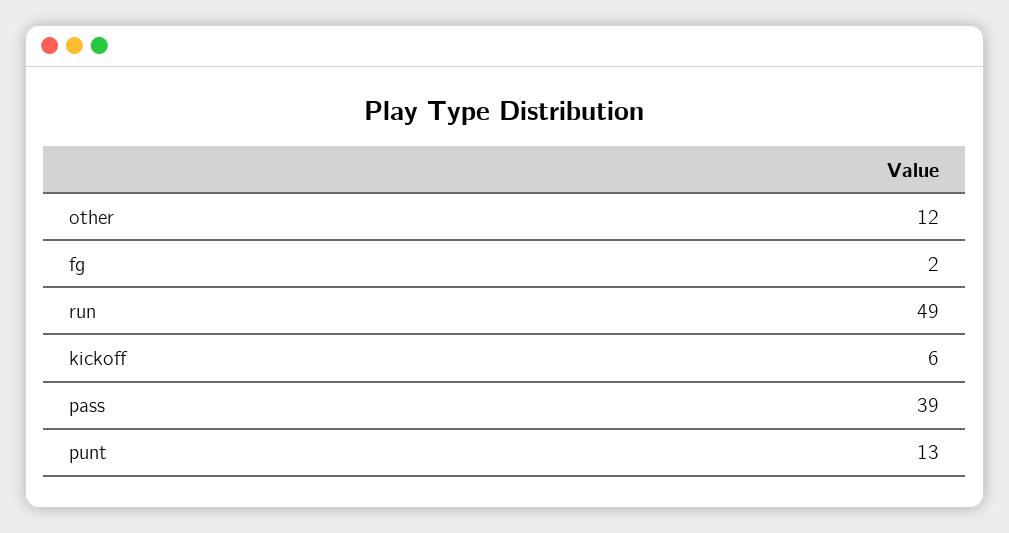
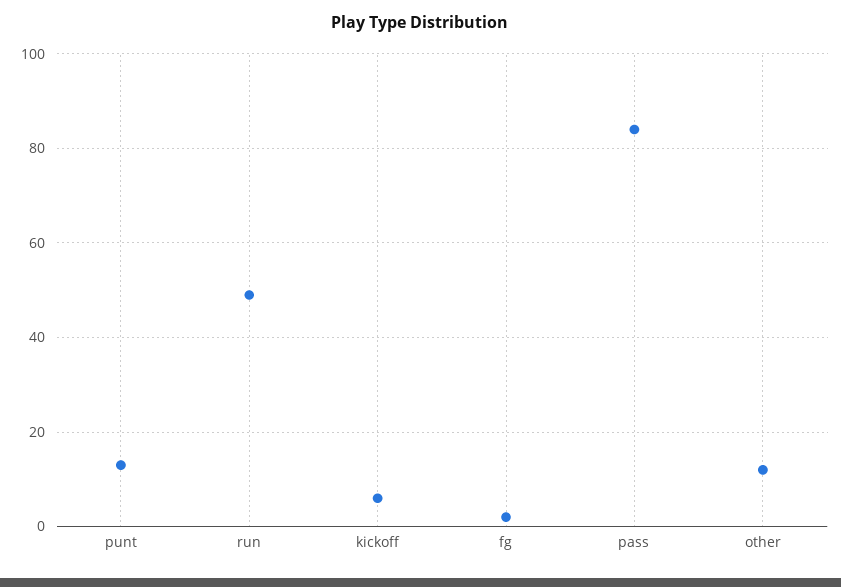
pass: 39 -> 85

